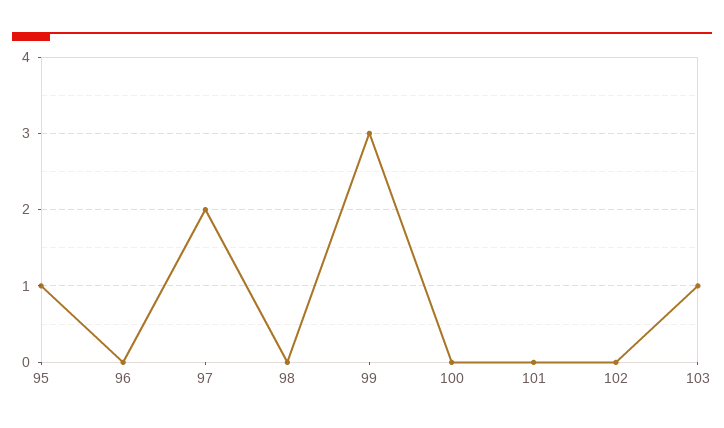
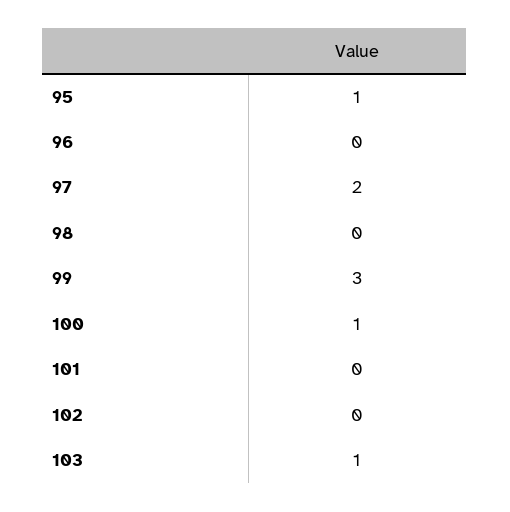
100: 0 -> 1

